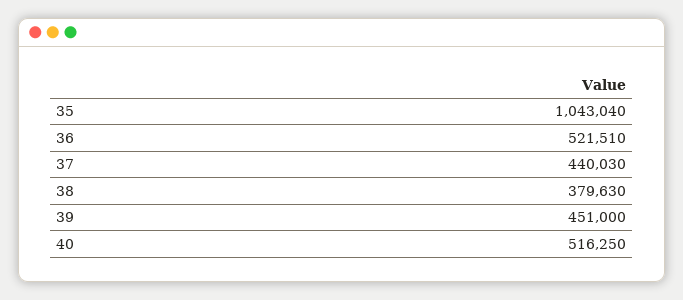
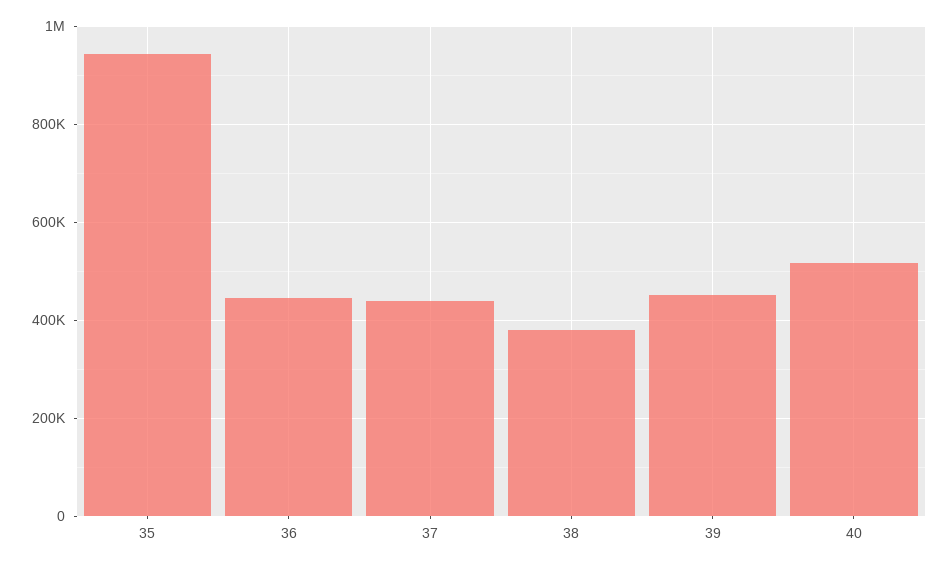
35: 1043040 -> 940000
36: 521510 -> 440000

